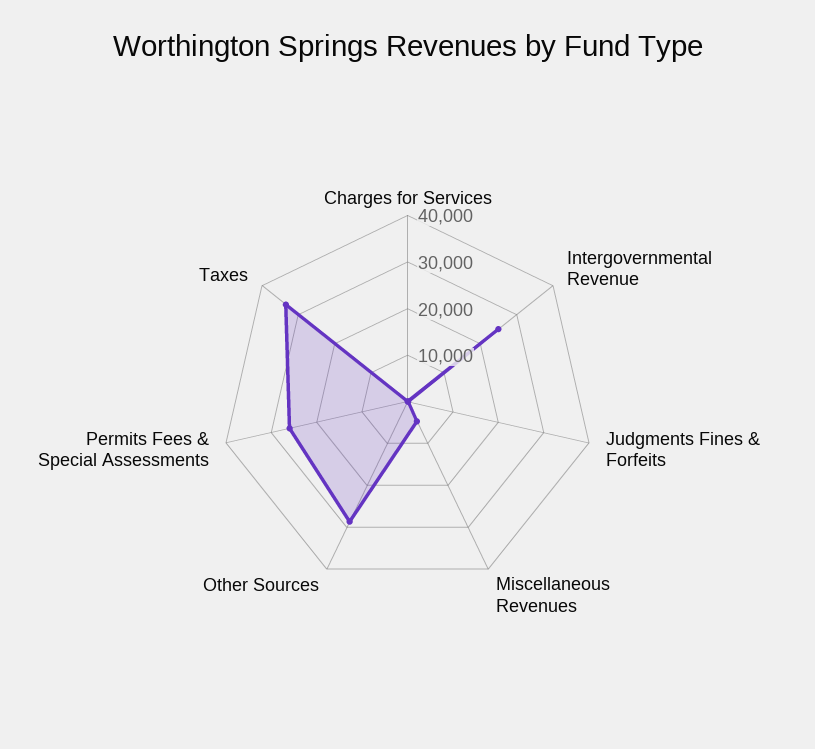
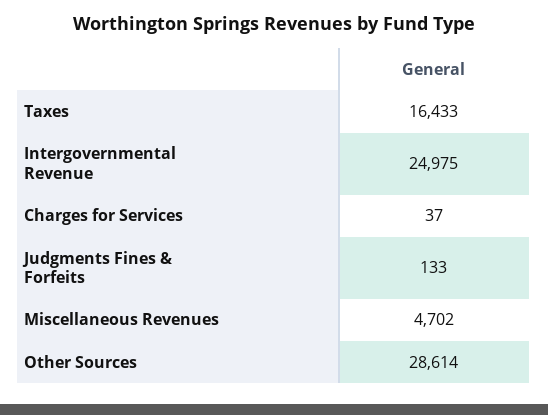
Permits Fees & Special Assessments: 26000 -> none
Taxes: 34000 -> 16433

